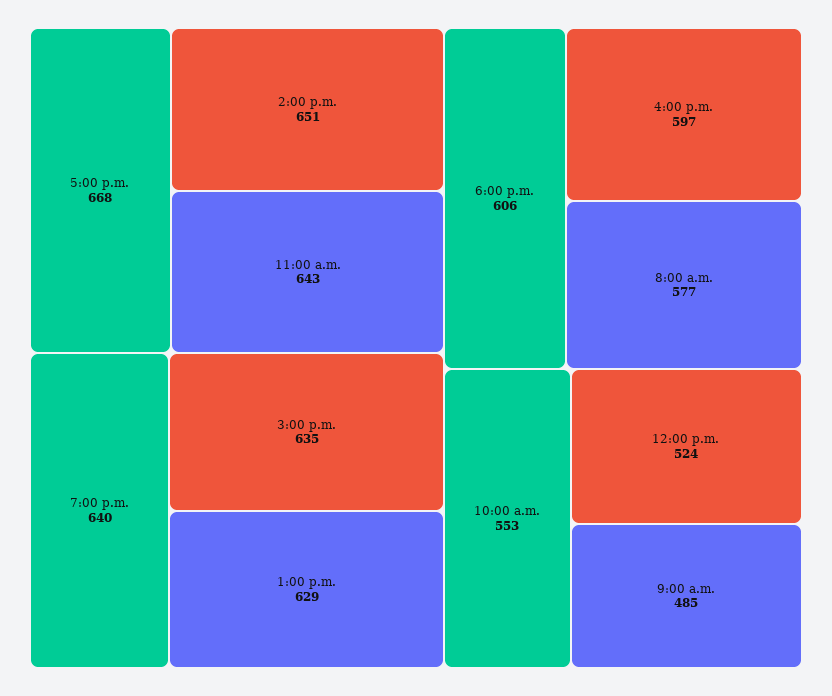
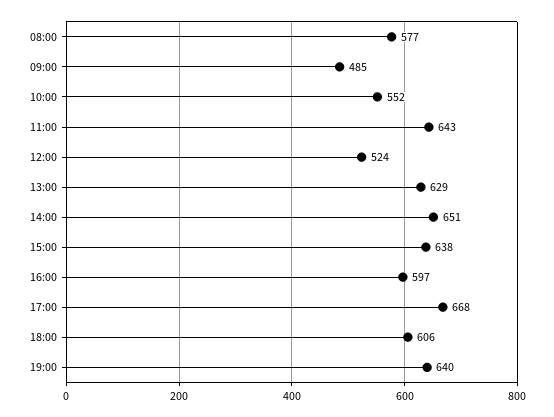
3:00 p.m.: 635 -> 638
10:00 a.m.: 553 -> 552

